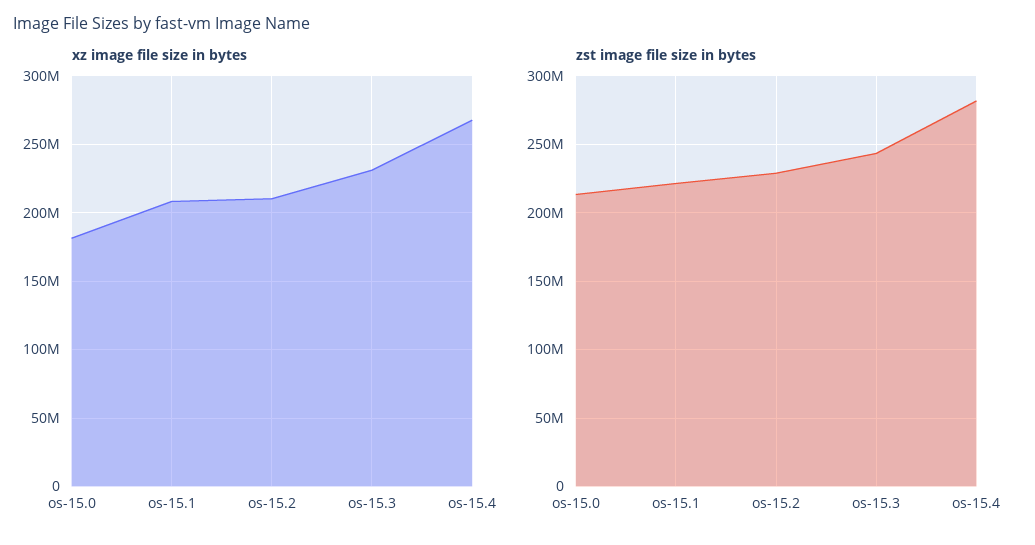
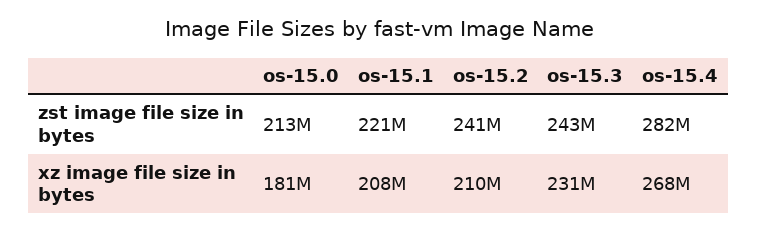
zst image file size in bytes, os-15.2: 230000000 -> 241000000

